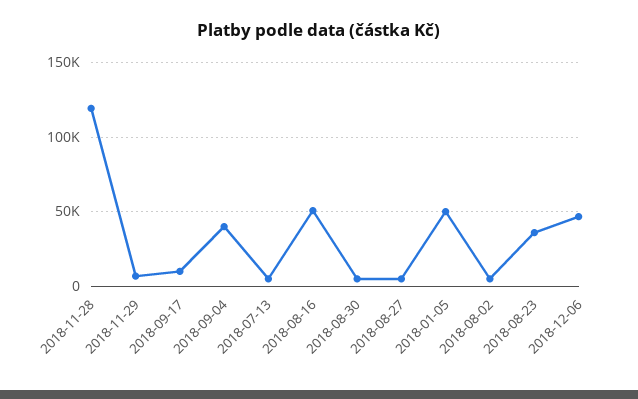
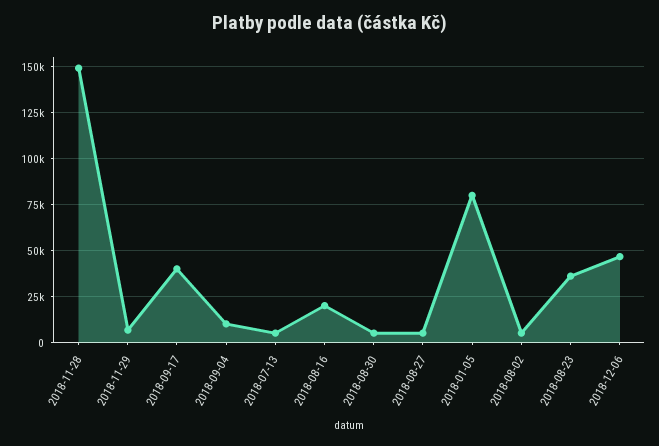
2018-11-28: 120000 -> 150000
2018-09-17: 10000 -> 40000
2018-09-04: 40000 -> 10000
2018-08-16: 50000 -> 20000
2018-01-05: 50000 -> 80000

